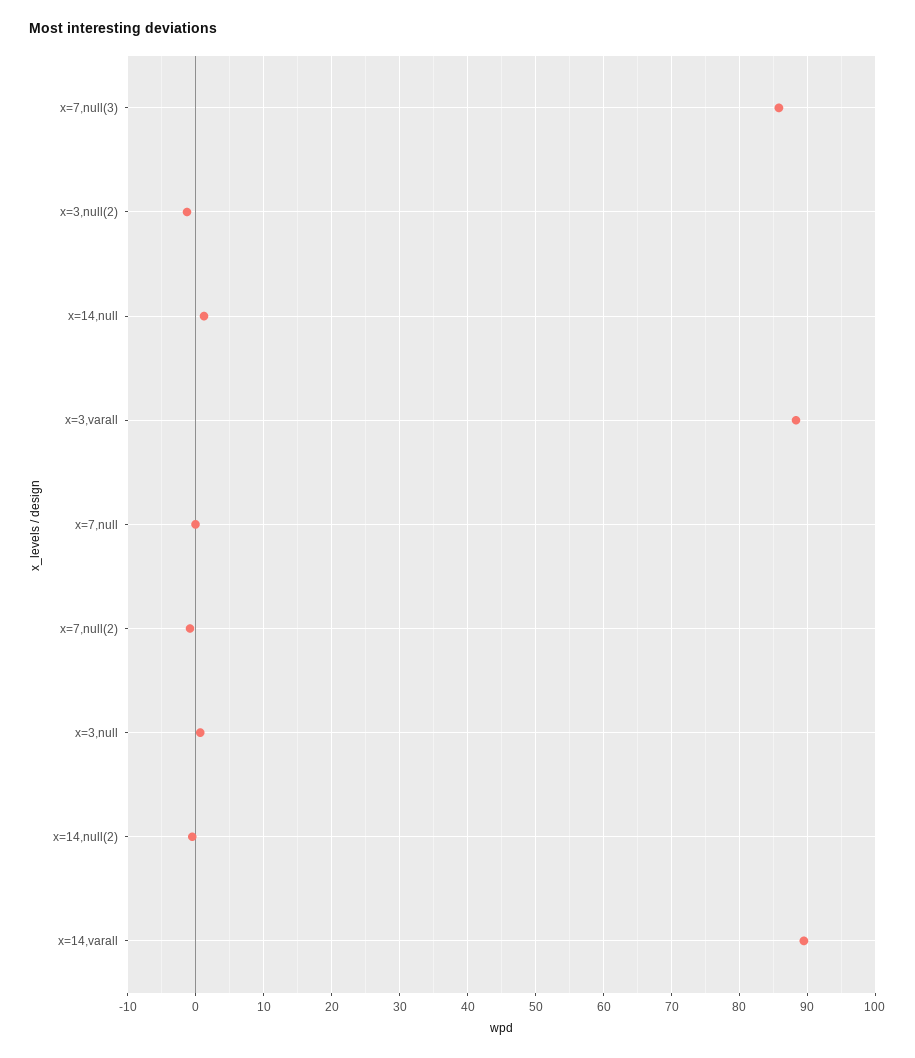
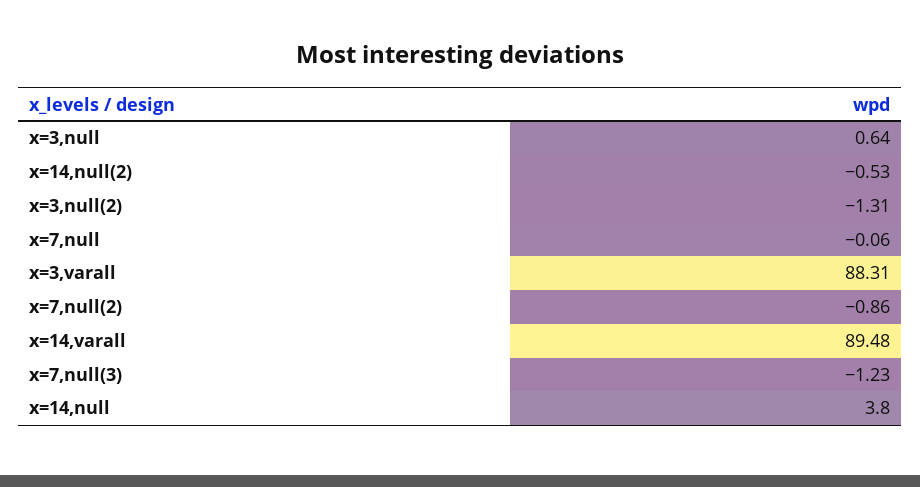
x=7,null(3): 86 -> -1.23
x=14,null: 1 -> 3.8

